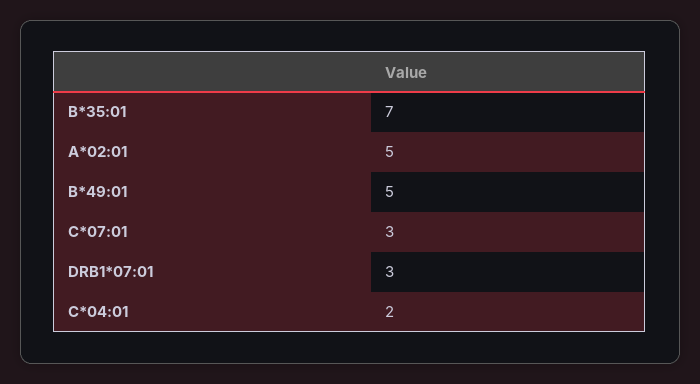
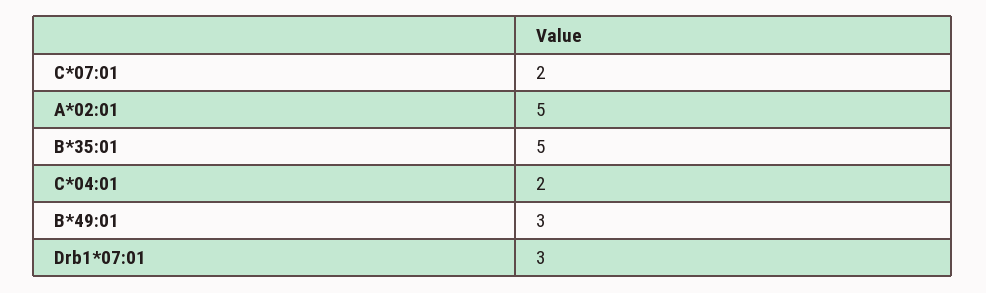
B*35:01: 7 -> 5
B*49:01: 5 -> 3
C*07:01: 3 -> 2

